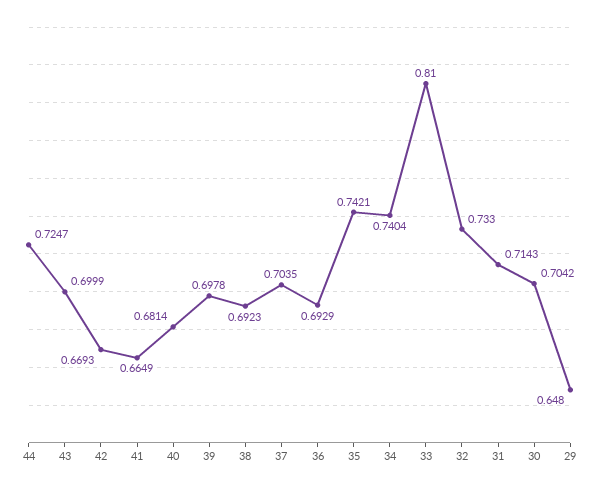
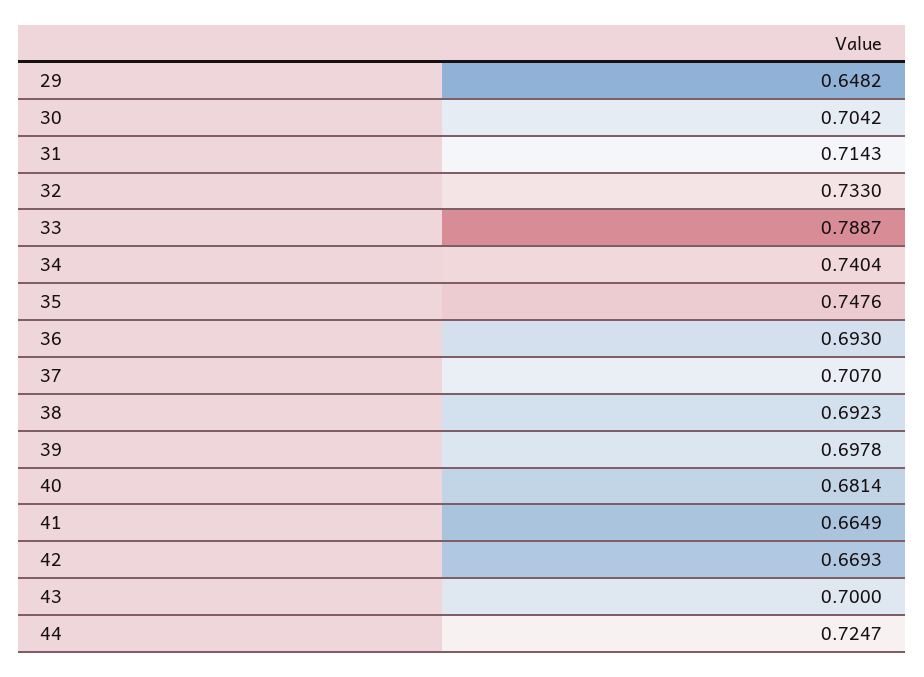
43: 0.6999 -> 0.7
37: 0.7035 -> 0.707
36: 0.6929 -> 0.693
35: 0.7421 -> 0.7476
33: 0.81 -> 0.7887
29: 0.648 -> 0.6482

